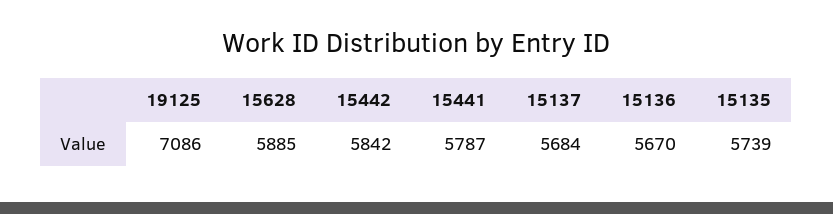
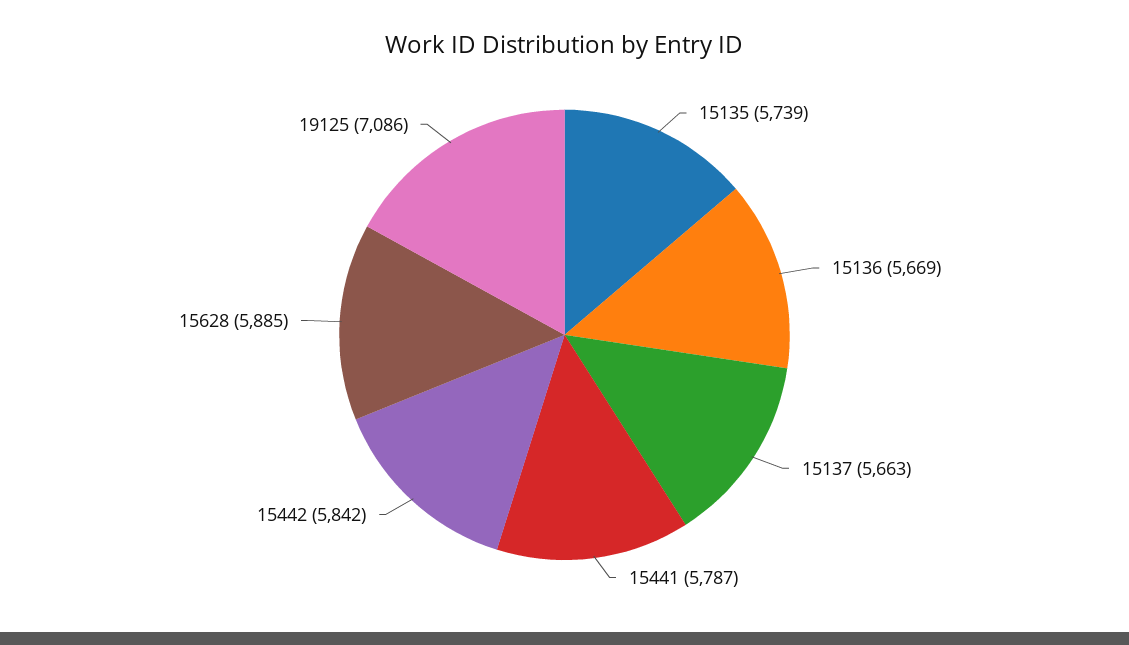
15137: 5684 -> 5663
15136: 5670 -> 5669

